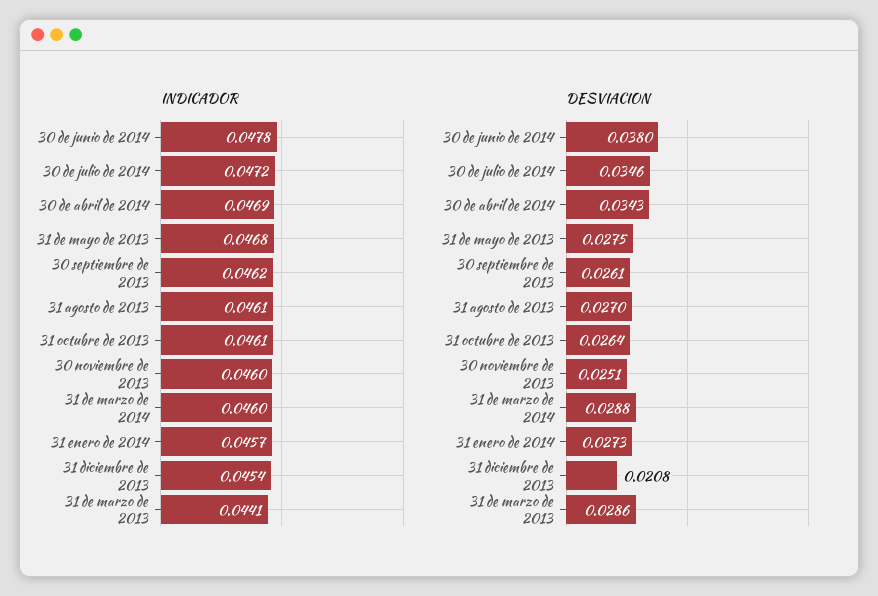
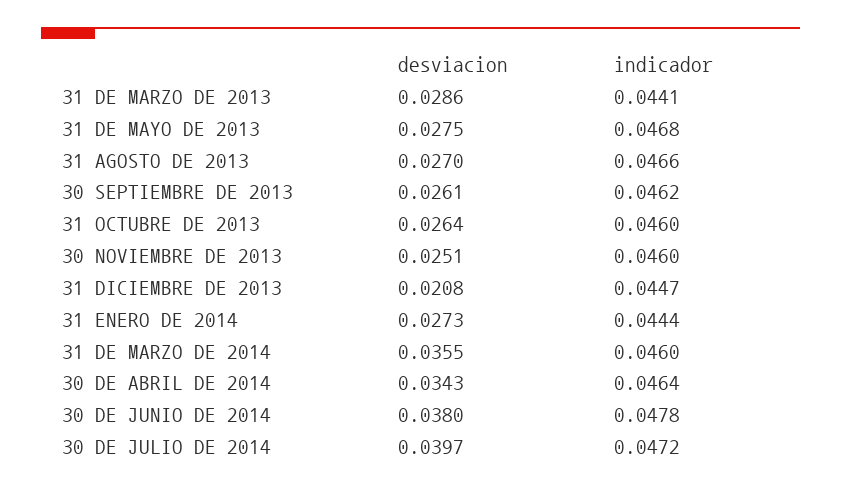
INDICADOR, 30 de abril de 2014: 0.0469 -> 0.0464
INDICADOR, 31 agosto de 2013: 0.0461 -> 0.0466
INDICADOR, 31 octubre de 2013: 0.0461 -> 0.046
INDICADOR, 31 enero de 2014: 0.0457 -> 0.0444
INDICADOR, 31 diciembre de 2013: 0.0454 -> 0.0447
DESVIACION, 30 de julio de 2014: 0.0346 -> 0.0397
DESVIACION, 31 de marzo de 2014: 0.0288 -> 0.0355

